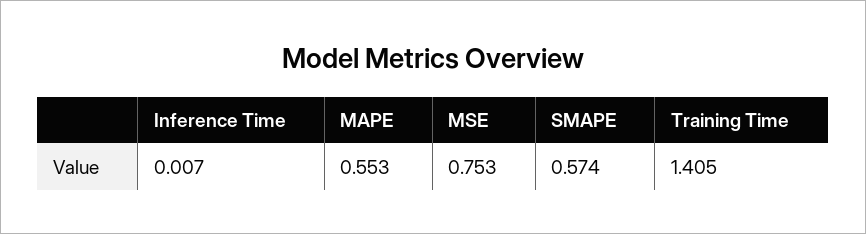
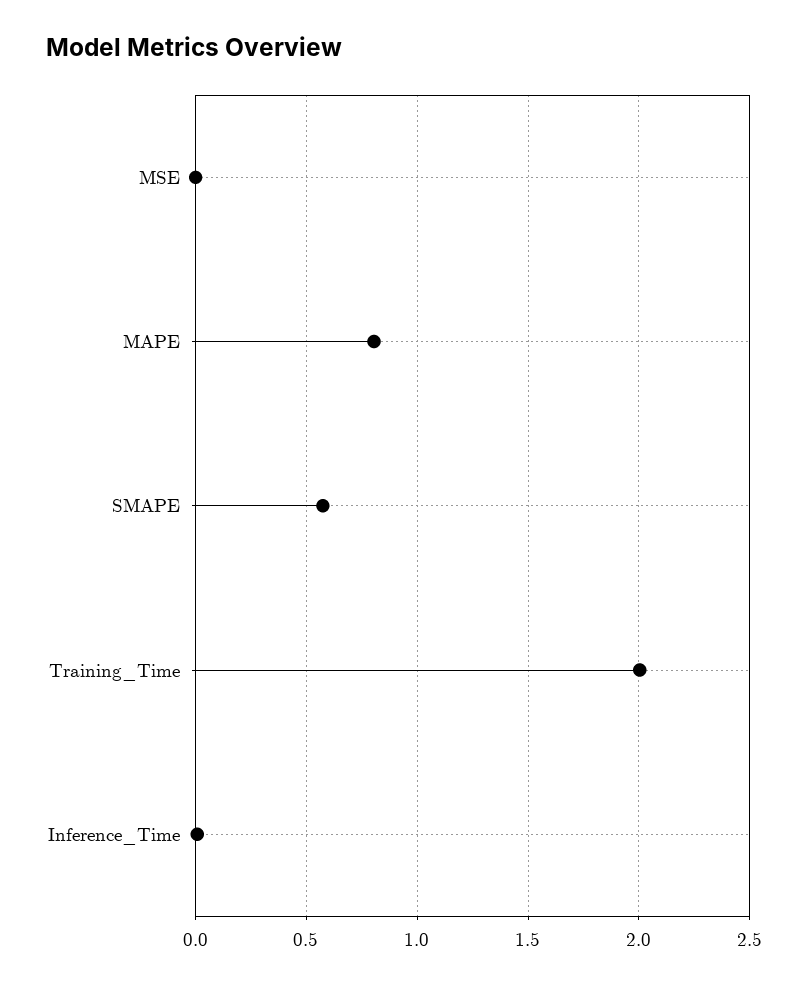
MAPE: 0.553 -> 0.8
MSE: 0.753 -> 0
Training Time: 1.405 -> 2

